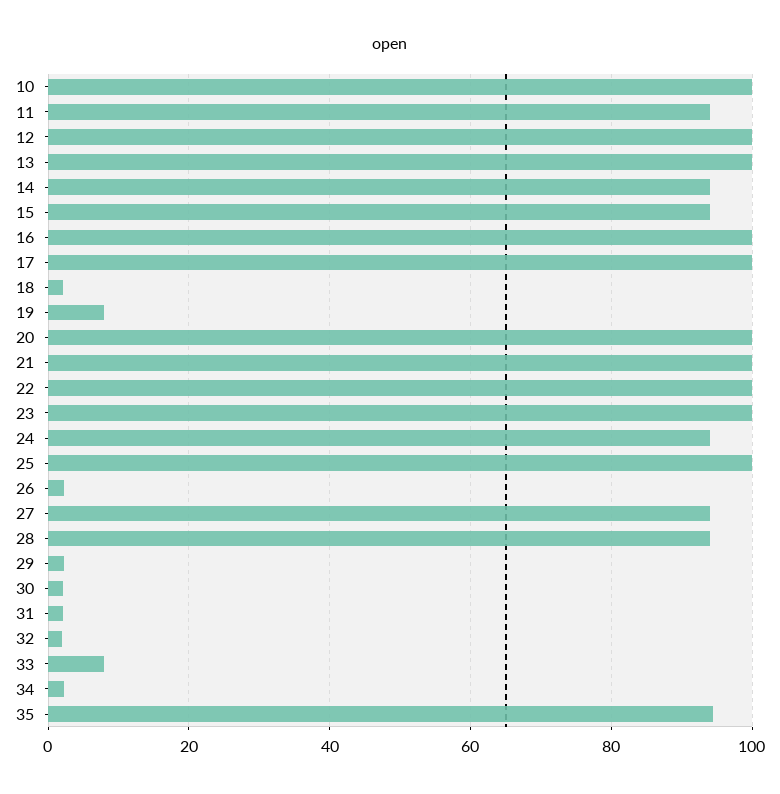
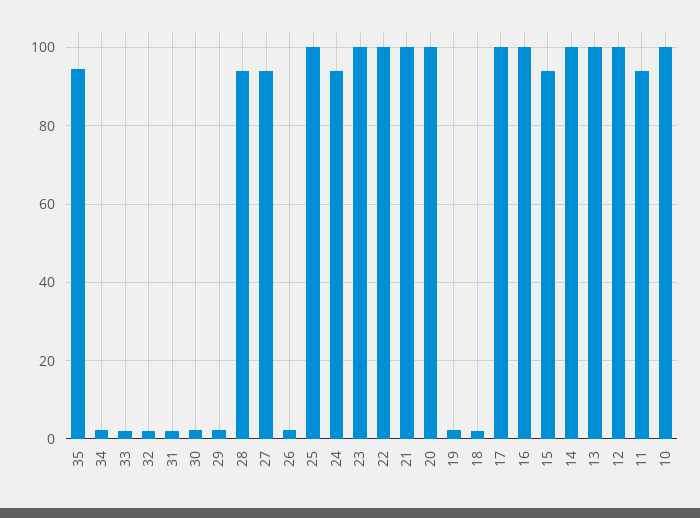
14: 94 -> 100
19: 8 -> 2
33: 8 -> 2

